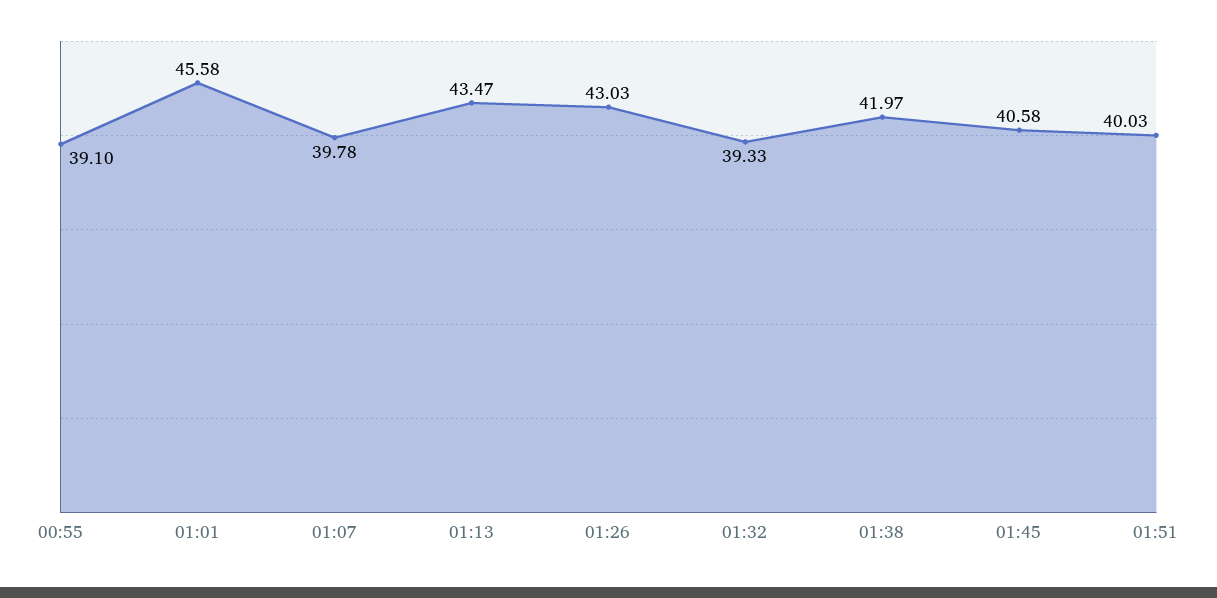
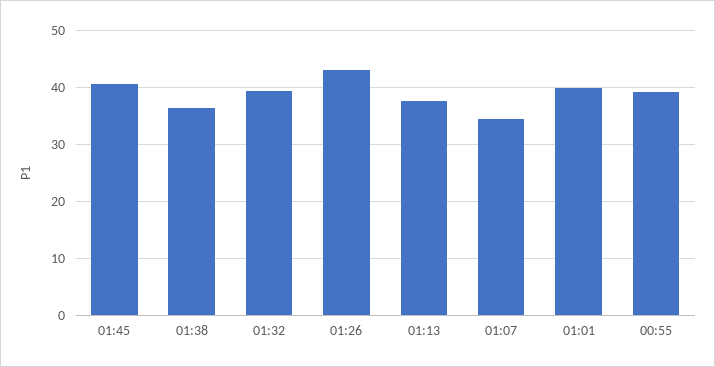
01:01: 45.58 -> 40
01:07: 39.78 -> 34
01:13: 43.47 -> 38
01:38: 41.97 -> 36
01:51: 40.03 -> none

